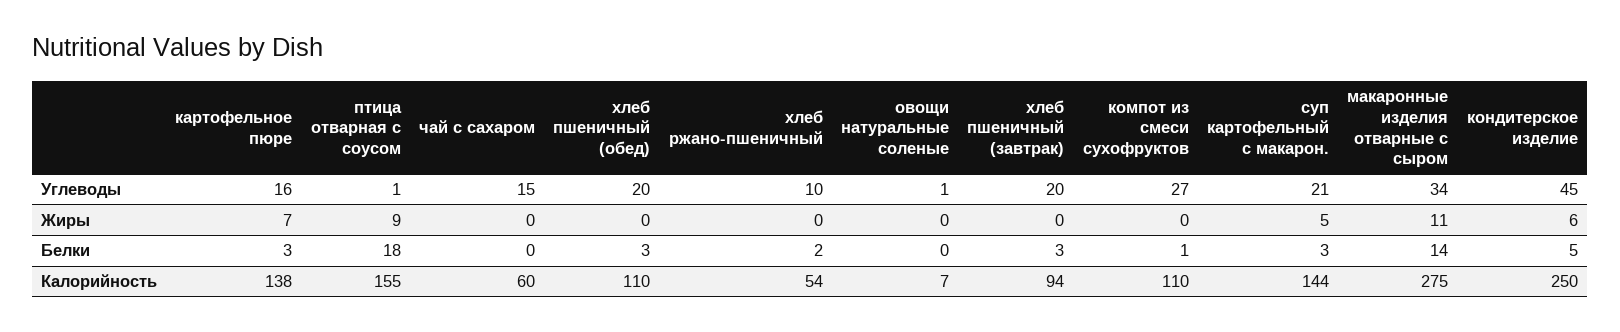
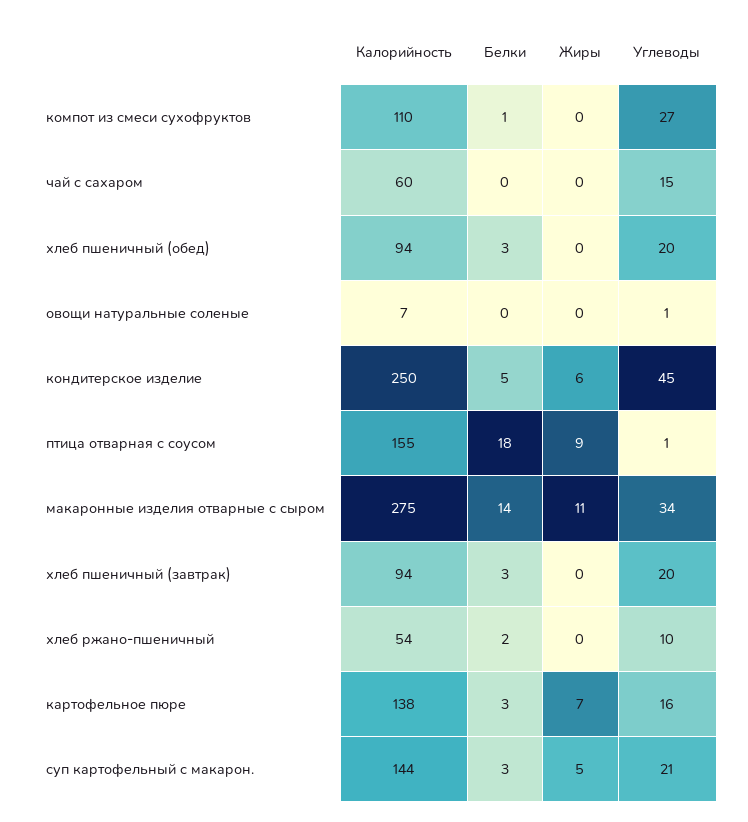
хлеб пшеничный (обед), Калорийность: 110 -> 94

